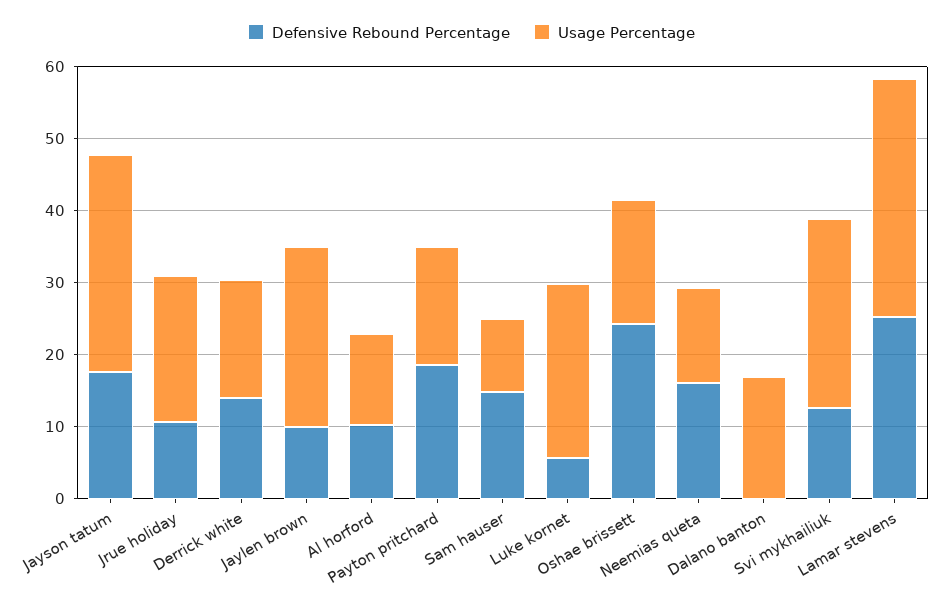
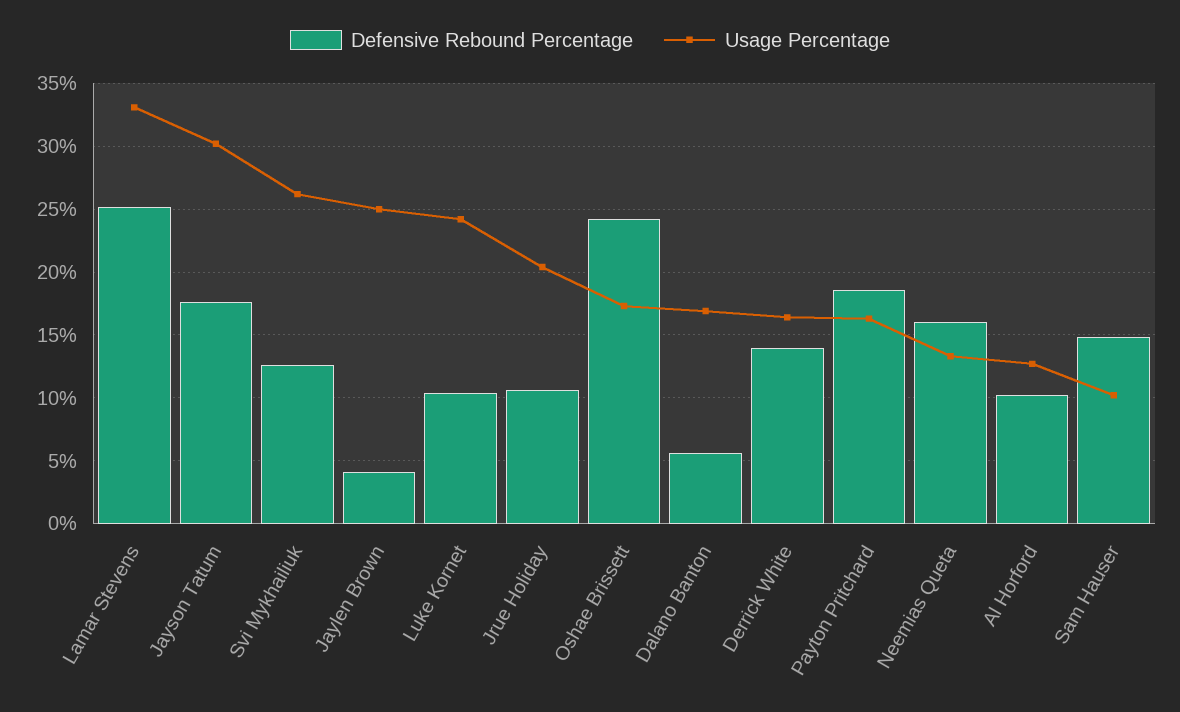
Defensive Rebound Percentage, Jaylen brown: 10 -> 4
Defensive Rebound Percentage, Luke kornet: 6 -> 10.5
Defensive Rebound Percentage, Dalano banton: 0 -> 5.5

